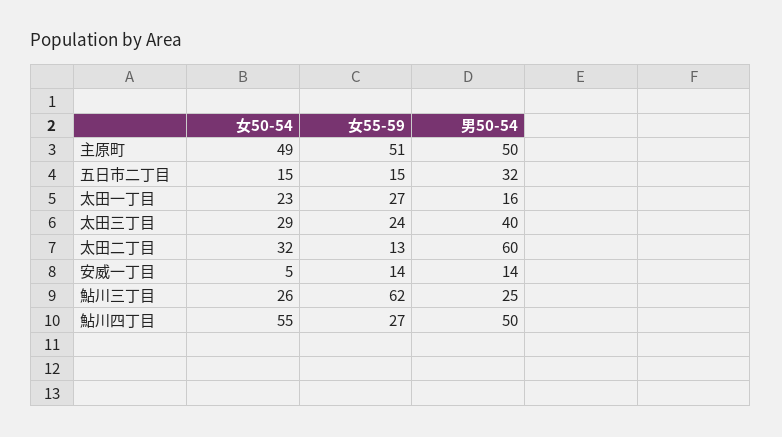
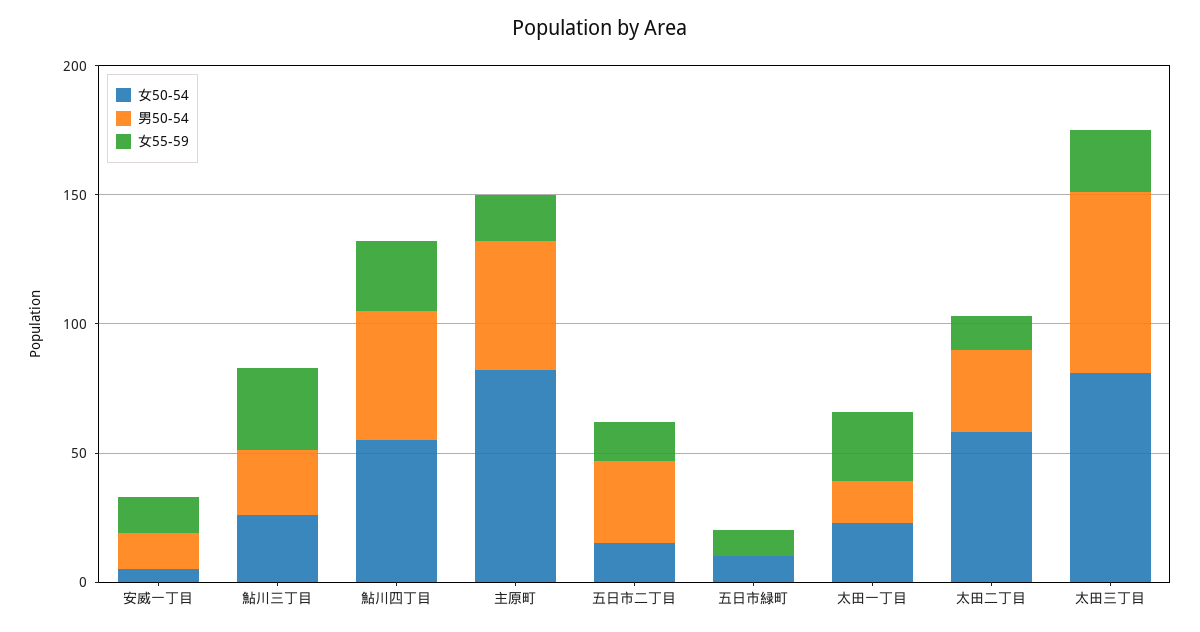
女50-54, 主原町: 49 -> 80
女55-59, 主原町: 51 -> 20
女50-54, 太田三丁目: 29 -> 80
男50-54, 太田三丁目: 40 -> 70
女50-54, 太田二丁目: 32 -> 60
男50-54, 太田二丁目: 60 -> 30
女55-59, 鮎川三丁目: 62 -> 30
女50-54, 五日市緑町: none -> 10
男50-54, 五日市緑町: none -> 0
女55-59, 五日市緑町: none -> 10

